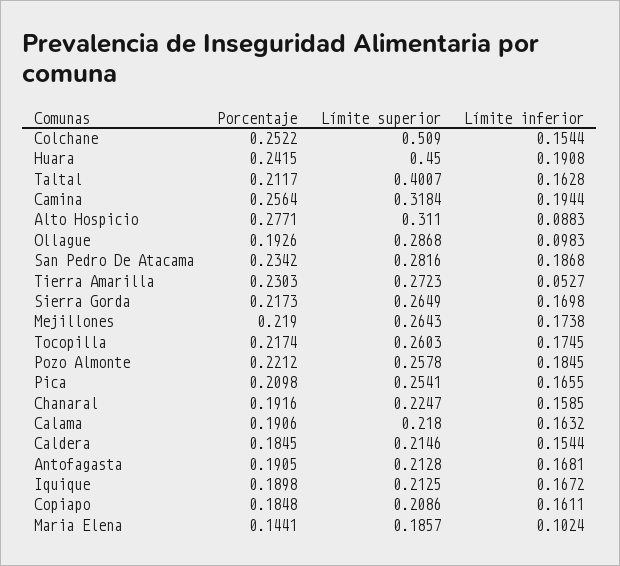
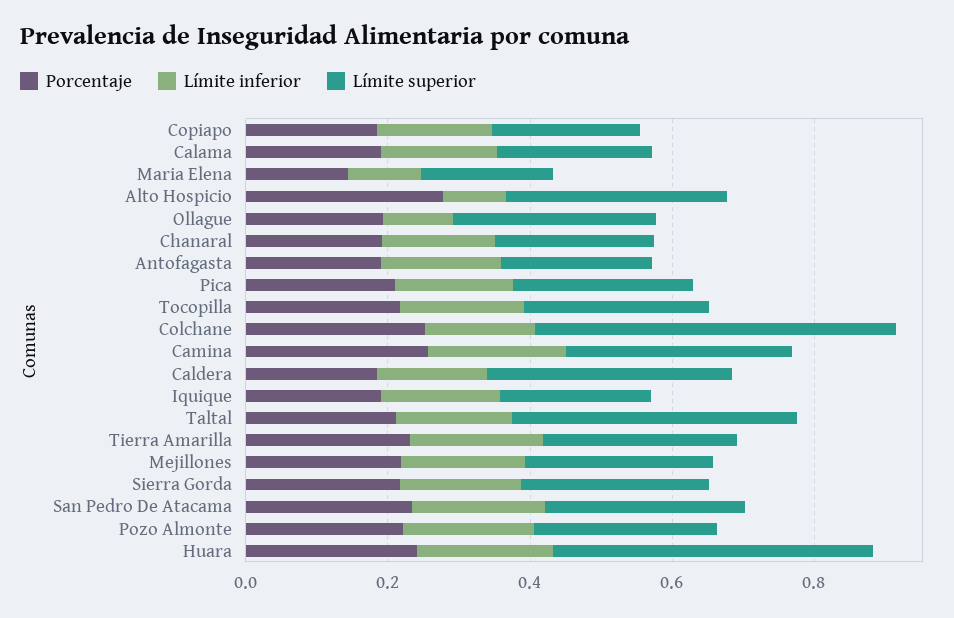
Límite inferior, Tierra Amarilla: 0.0527 -> 0.2
Límite superior, Caldera: 0.2146 -> 0.35

